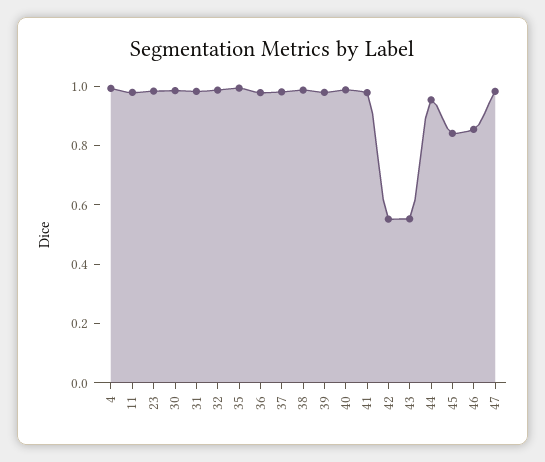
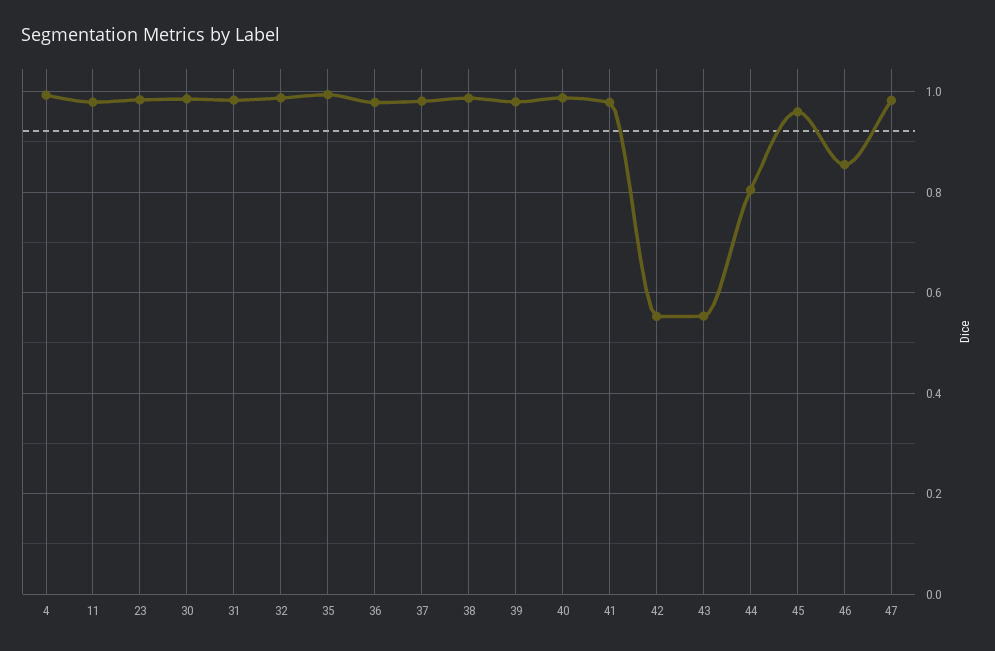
44: 0.95 -> 0.8
45: 0.85 -> 0.96

